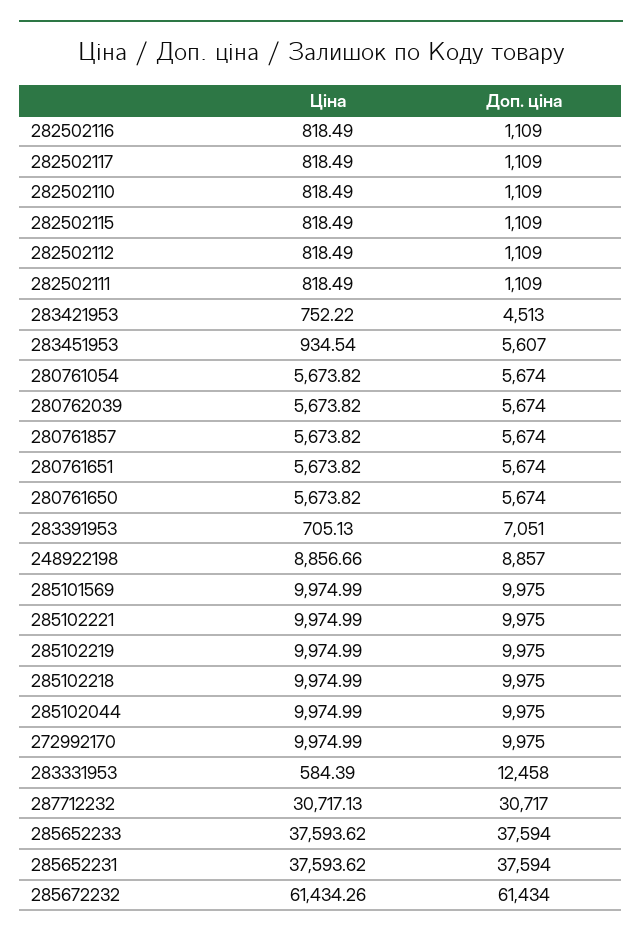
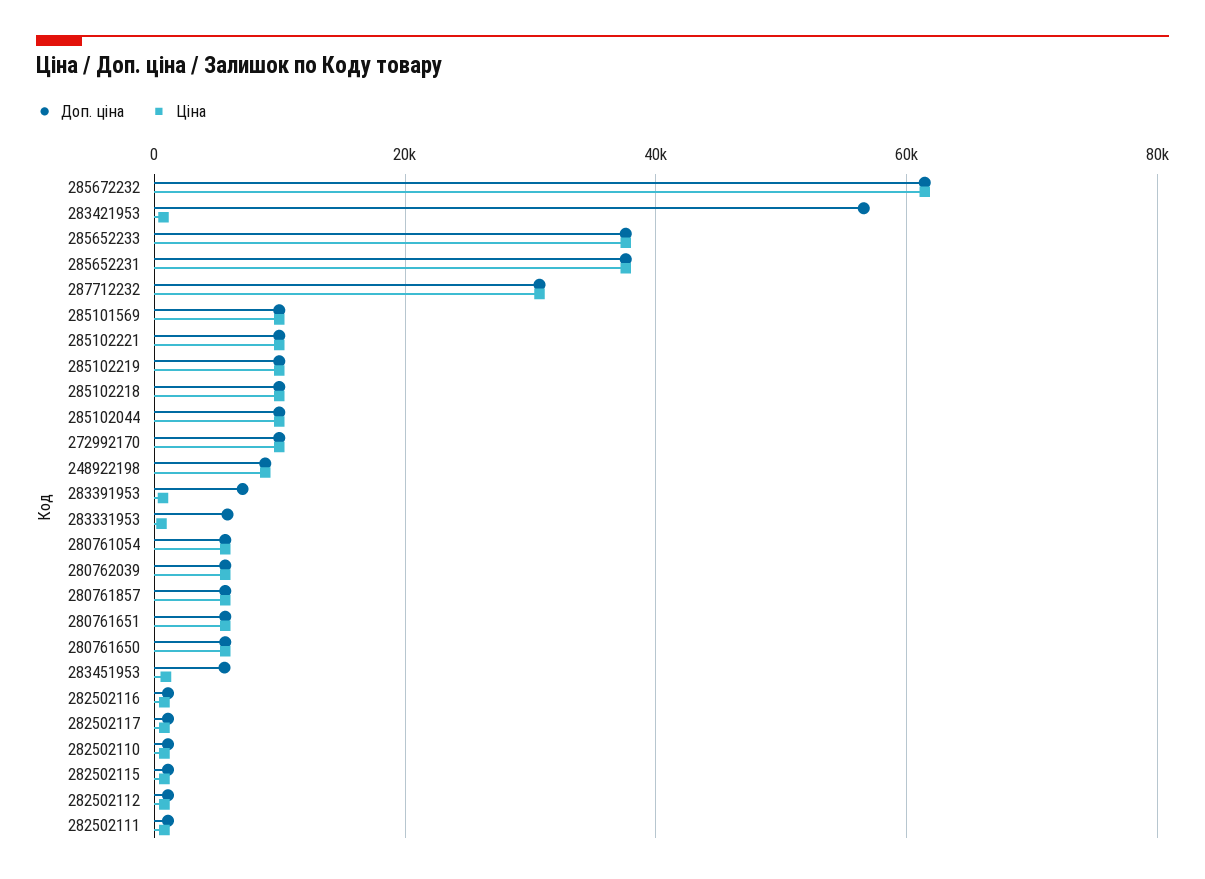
Доп. ціна, 283421953: 4513 -> 56000
Доп. ціна, 283331953: 12458 -> 6000

